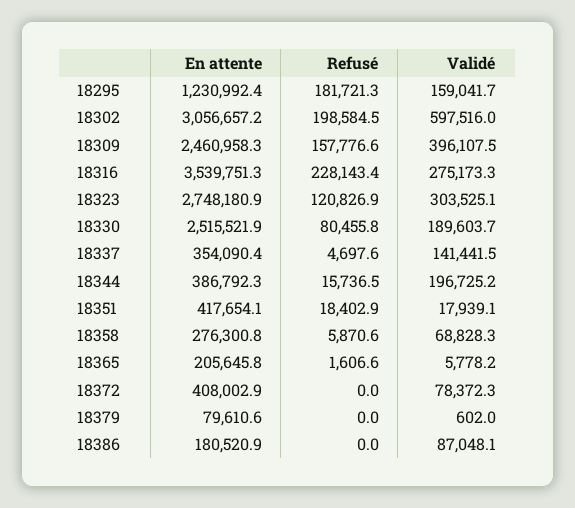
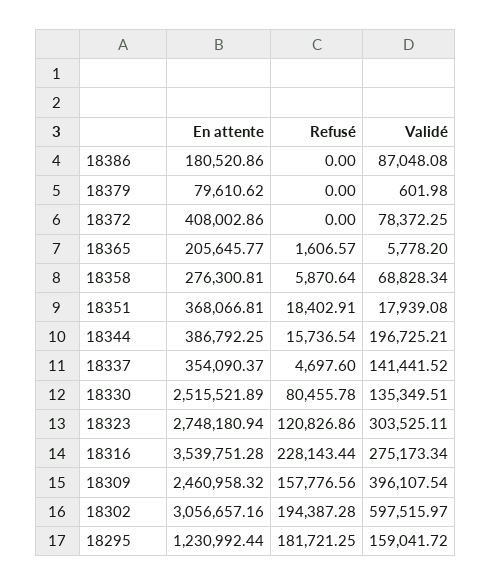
Refusé, 18302: 198584.5 -> 194387.28
Validé, 18330: 189603.7 -> 135349.51
En attente, 18351: 417654.1 -> 368066.81

